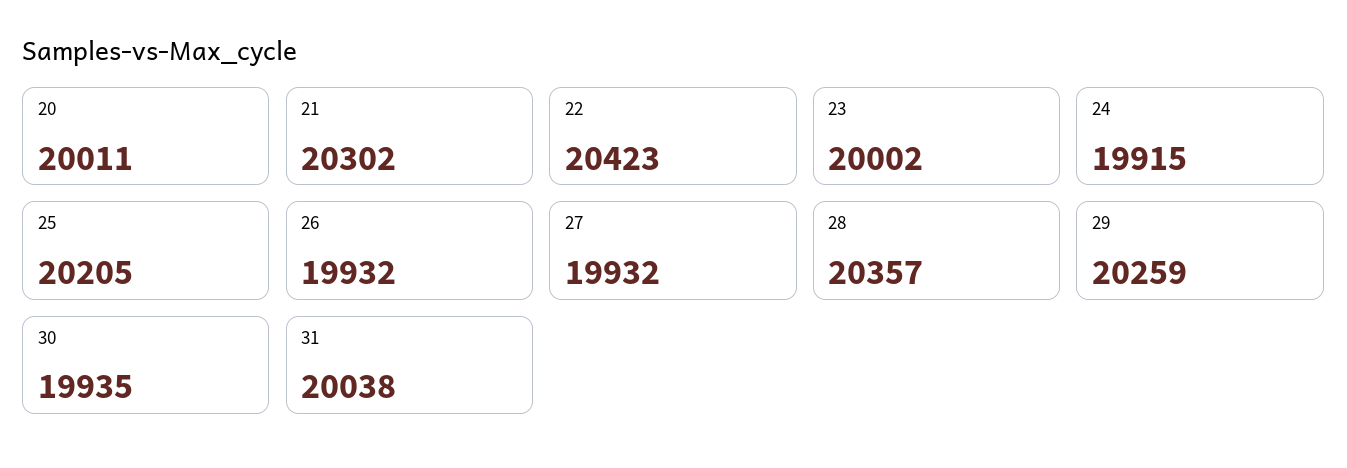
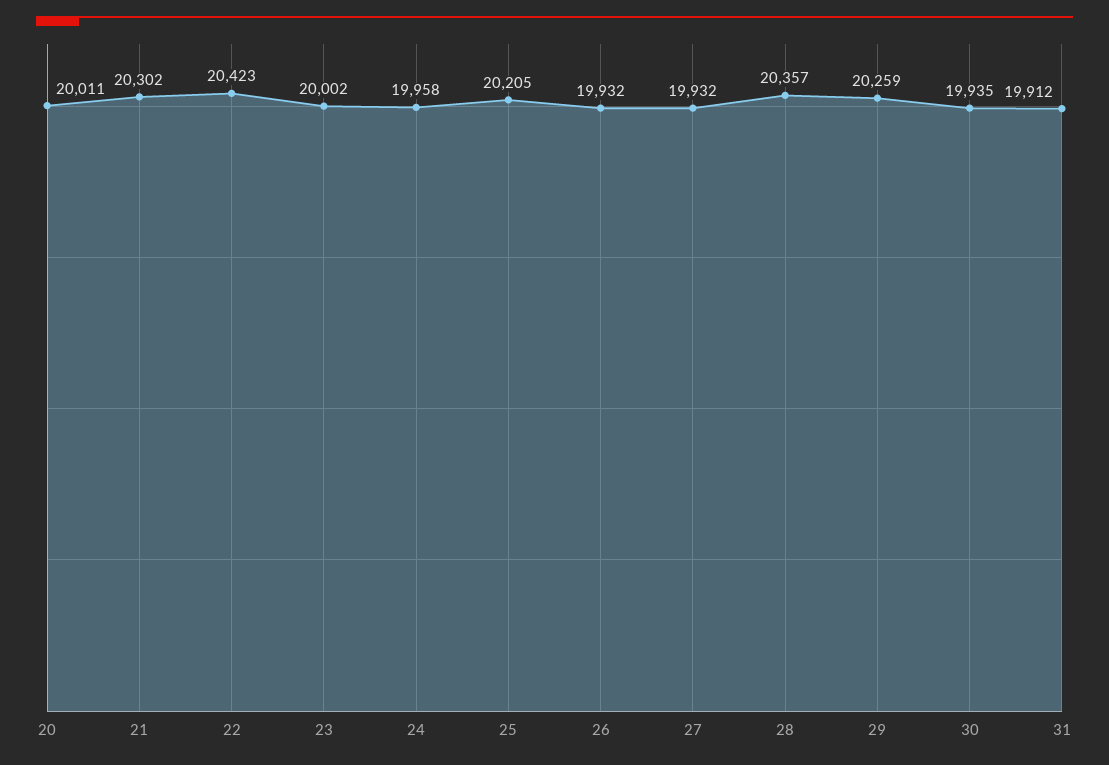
24: 19915 -> 19958
31: 20038 -> 19912

